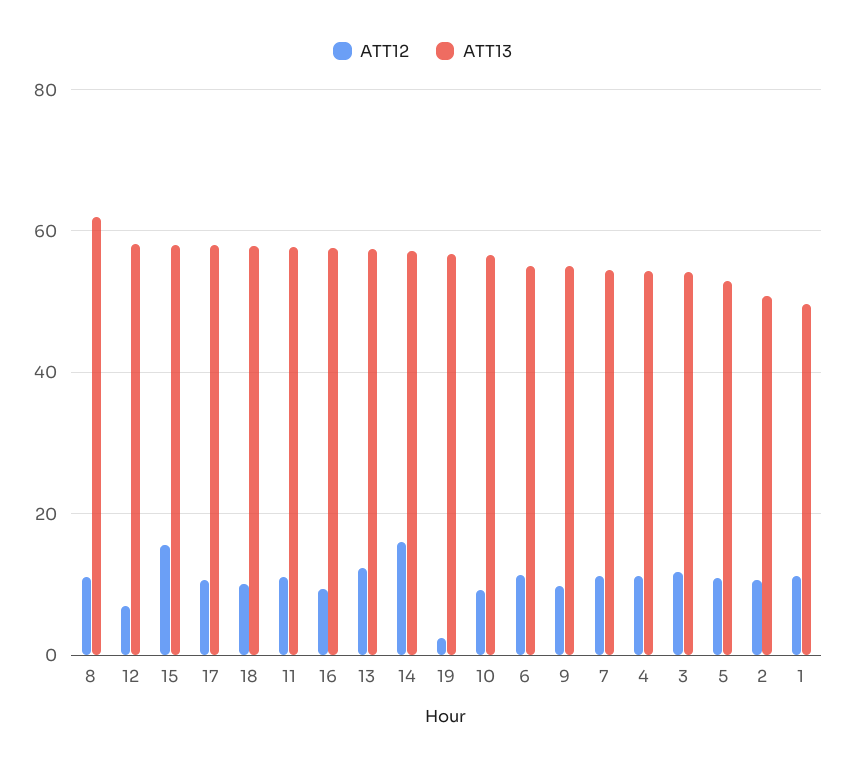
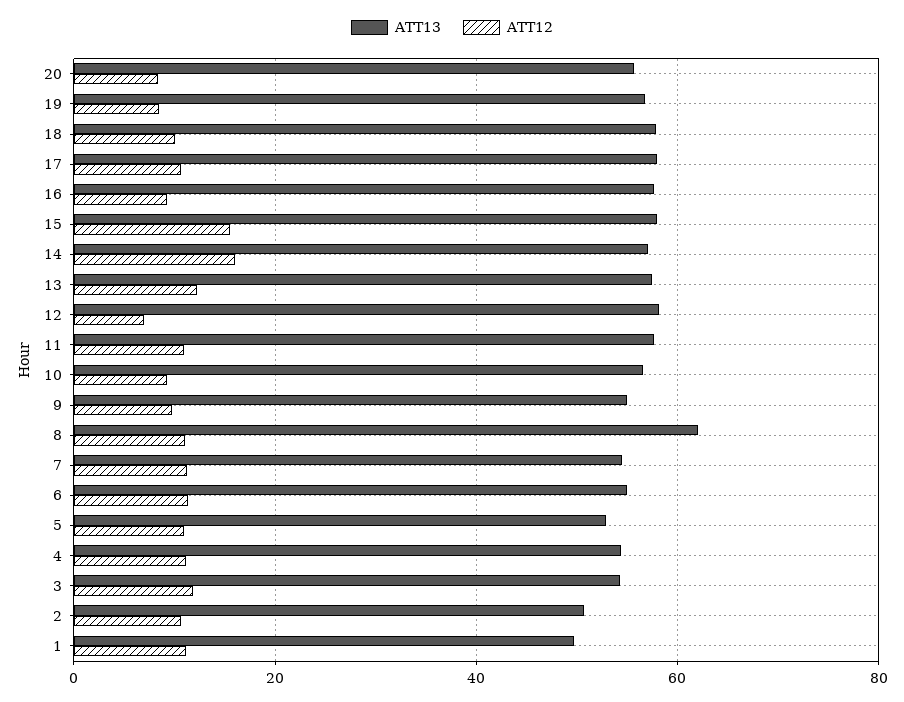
ATT12, 19: 2 -> 8
ATT13, 20: none -> 56
ATT12, 20: none -> 8

